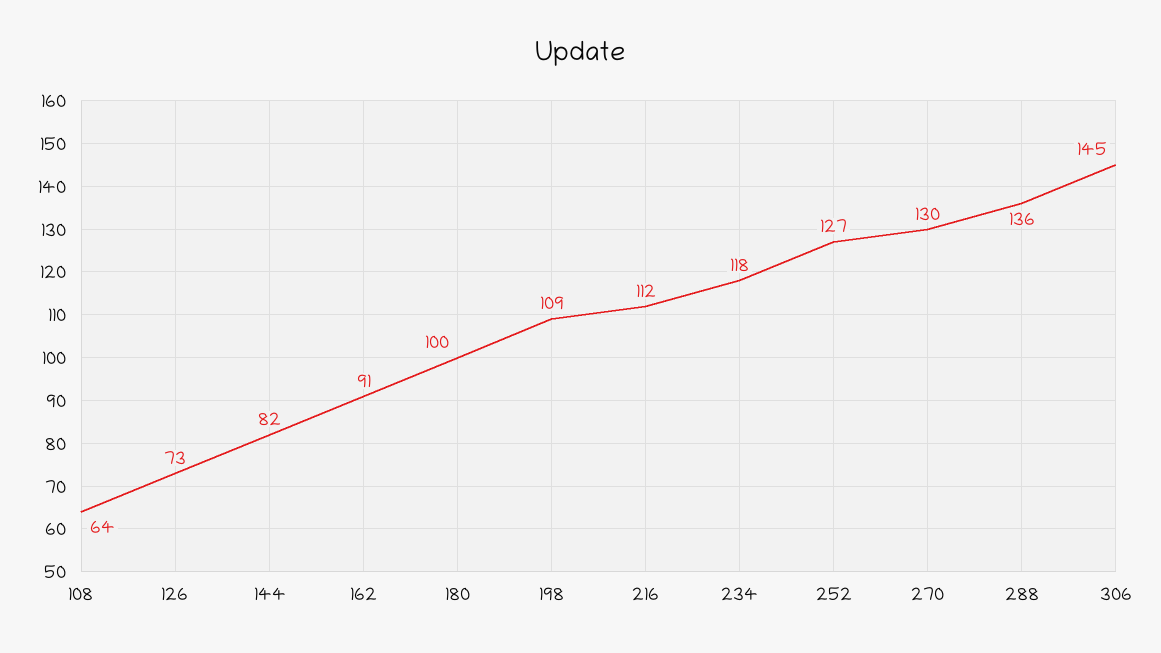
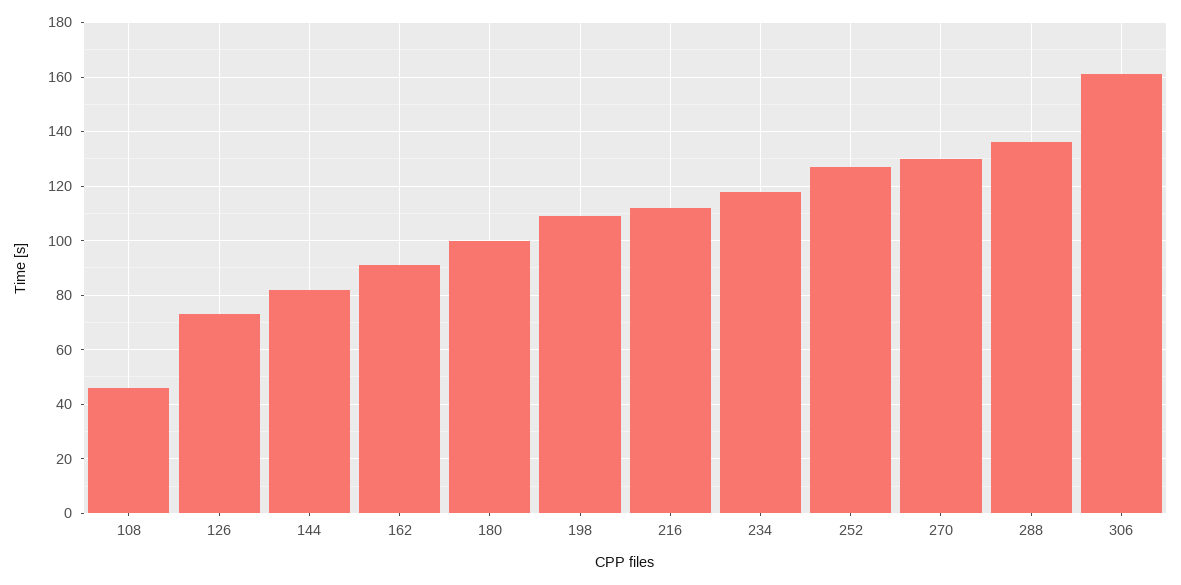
108: 64 -> 45
306: 145 -> 160

